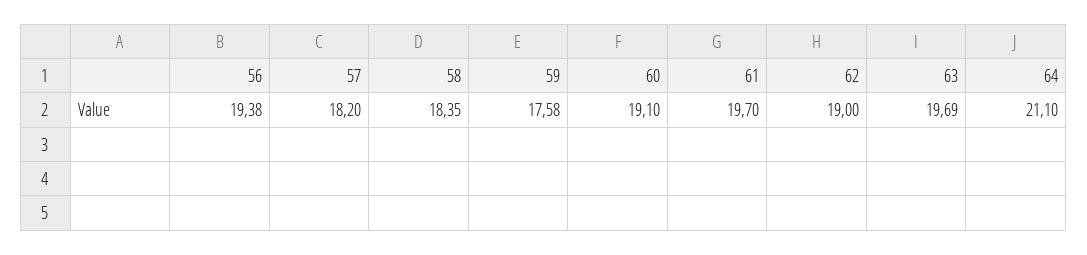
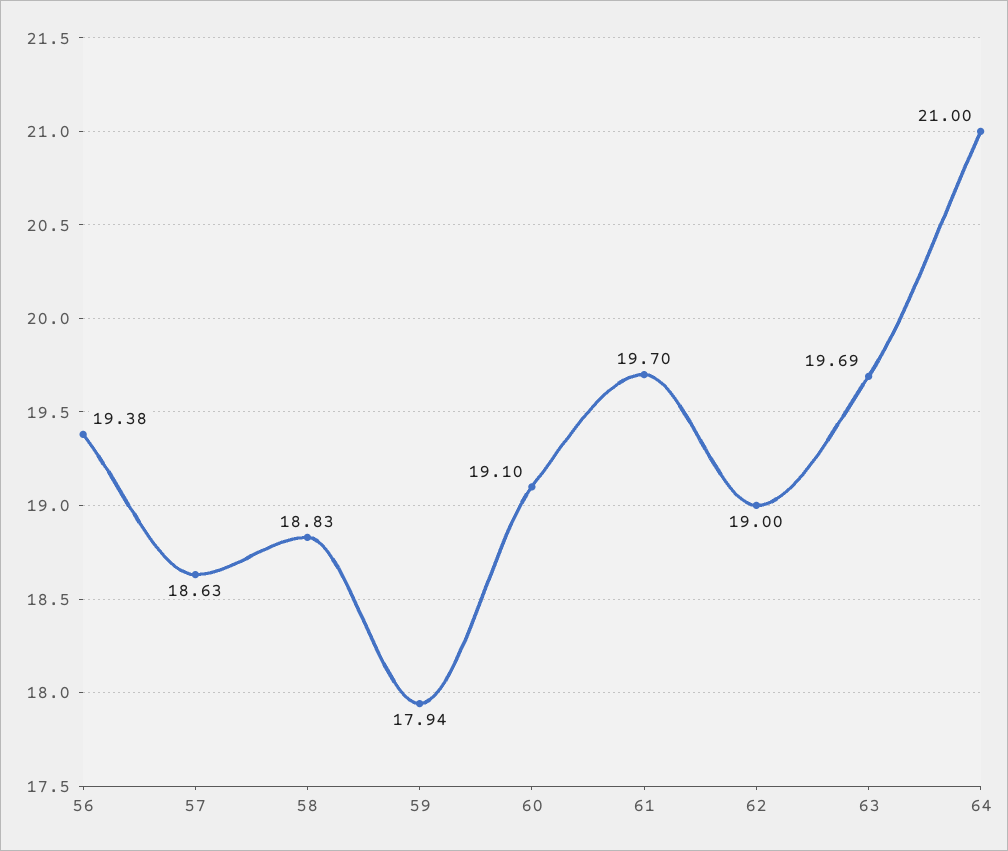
57: 18.2 -> 18.63
58: 18.35 -> 18.83
59: 17.58 -> 17.94
64: 21.1 -> 21

